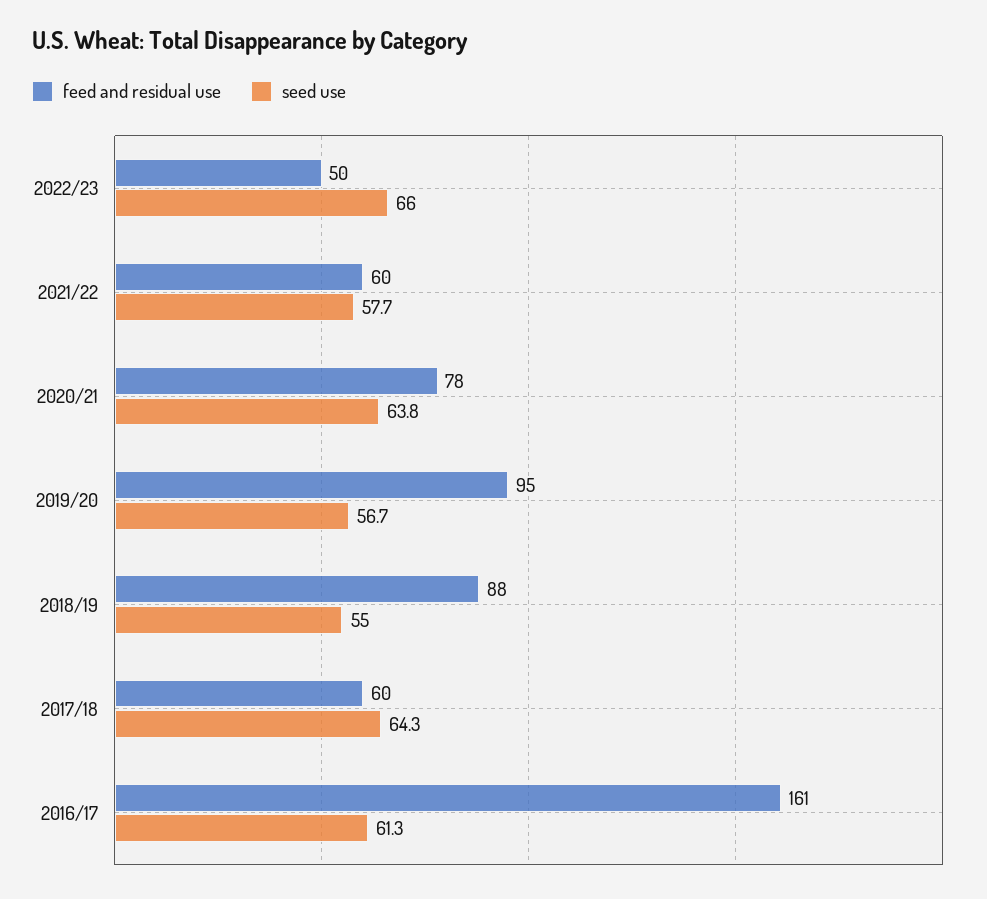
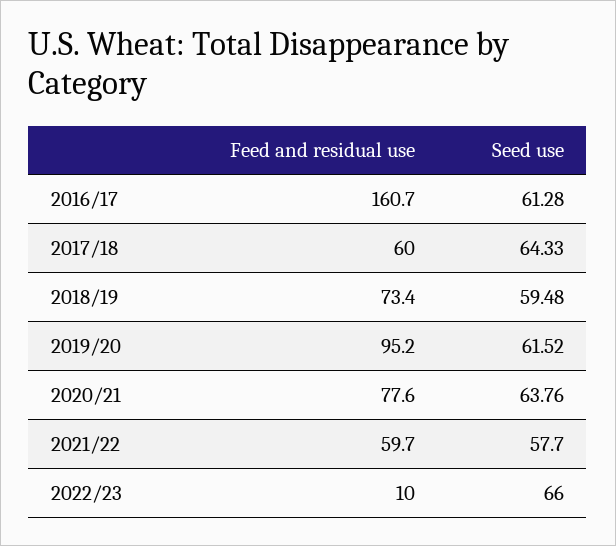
feed and residual use, 2022/23: 50 -> 10
seed use, 2019/20: 56.7 -> 61.52
feed and residual use, 2018/19: 88 -> 73.4
seed use, 2018/19: 55 -> 59.48

